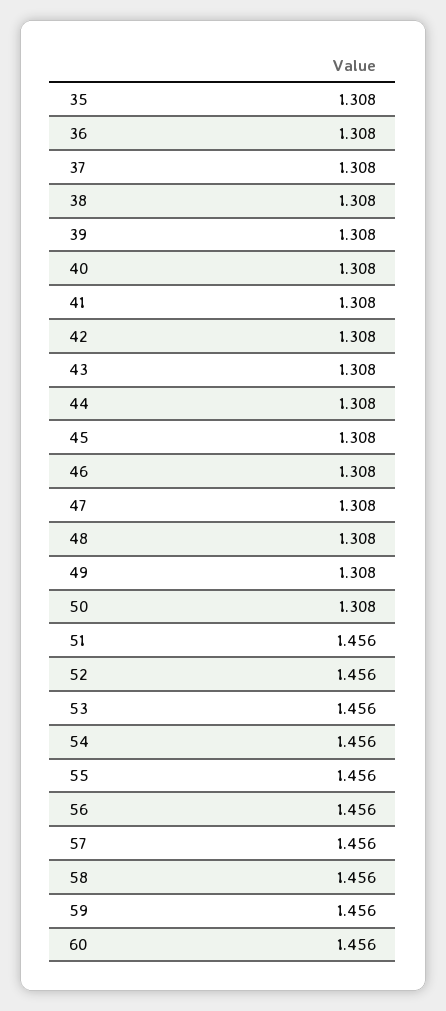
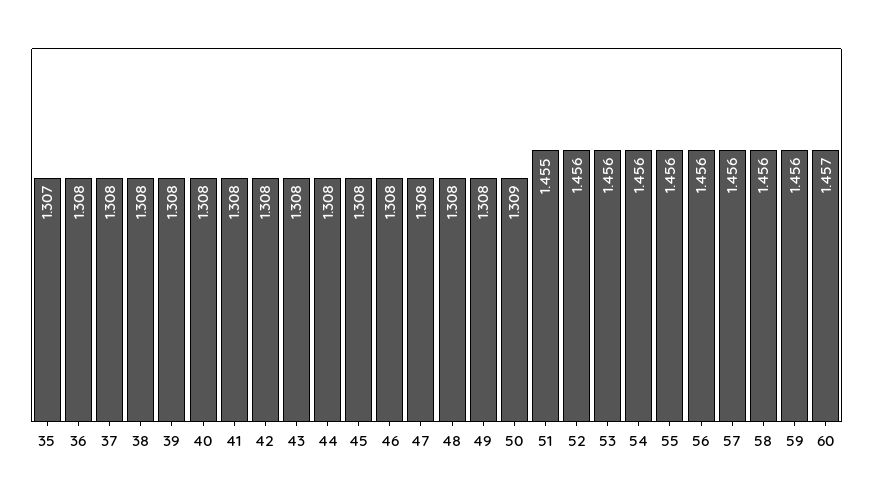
35: 1.308 -> 1.307
50: 1.308 -> 1.309
51: 1.456 -> 1.455
60: 1.456 -> 1.457

